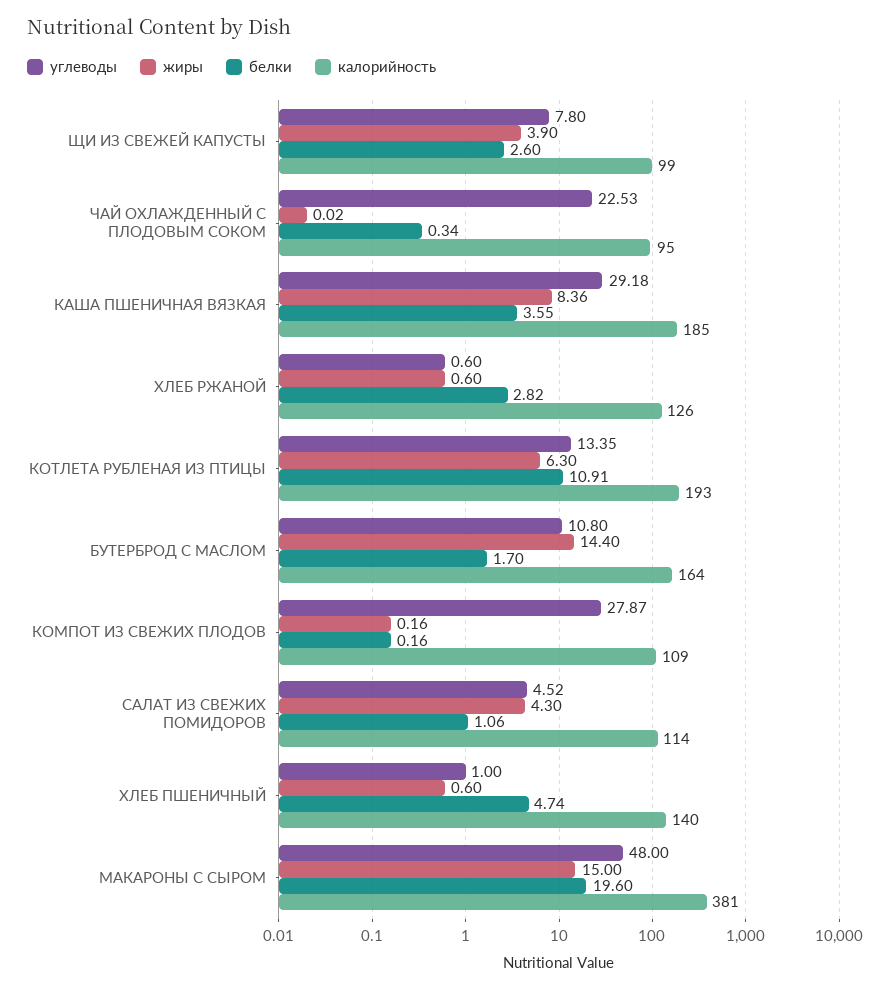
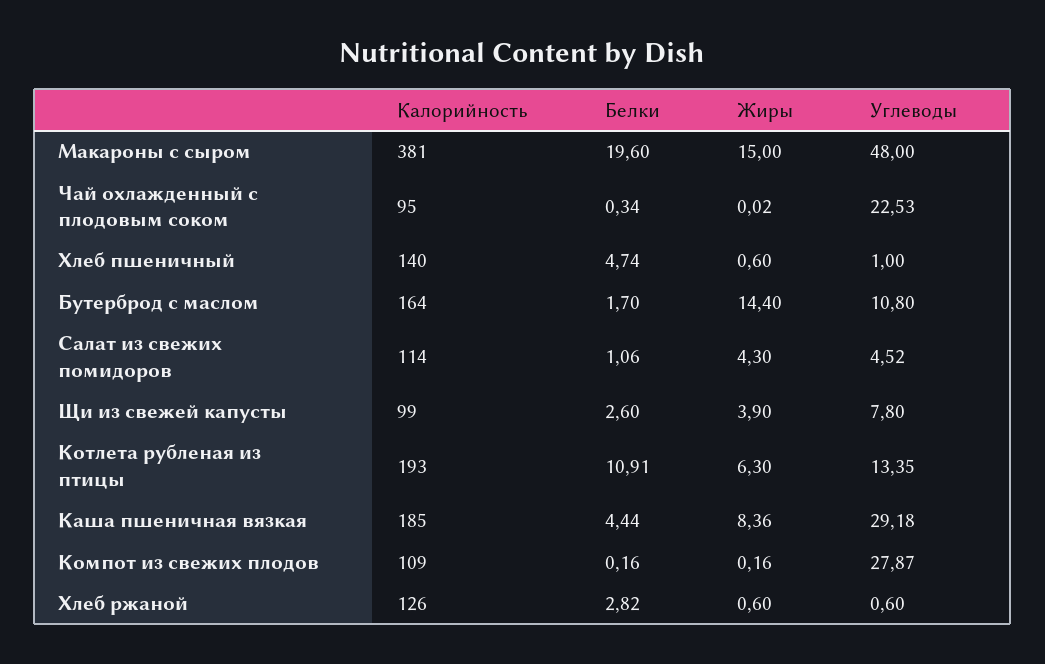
белки, КАША ПШЕНИЧНАЯ ВЯЗКАЯ: 3.55 -> 4.44

